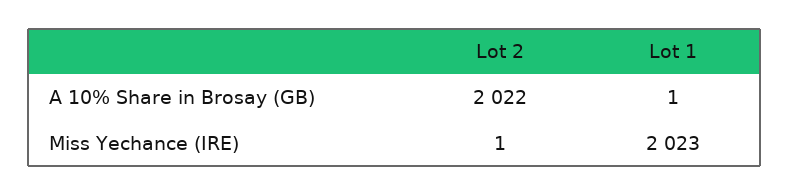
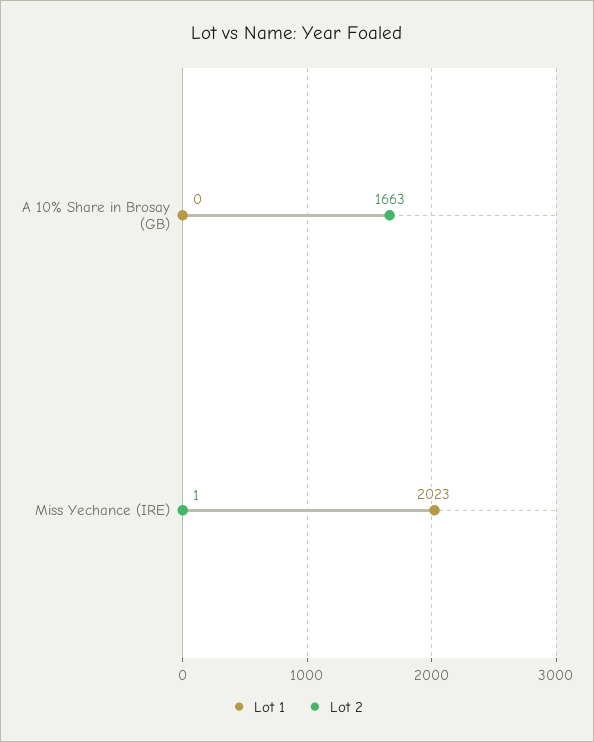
Lot 2, A 10% Share in Brosay (GB): 2022 -> 1663
Lot 1, A 10% Share in Brosay (GB): 1 -> 0

